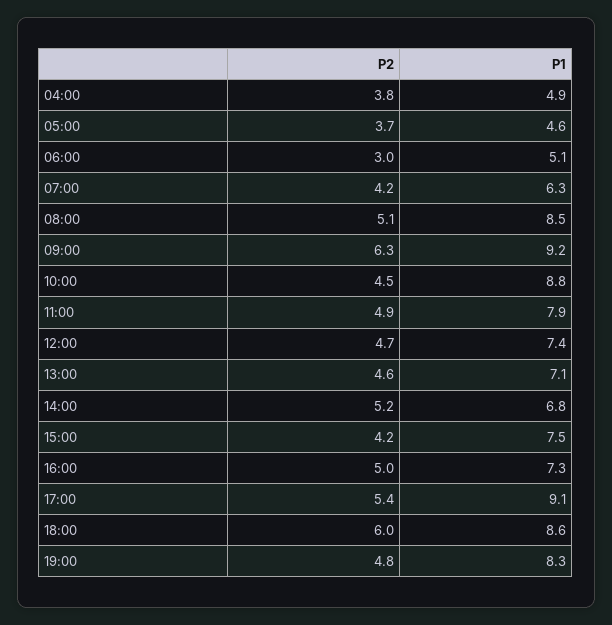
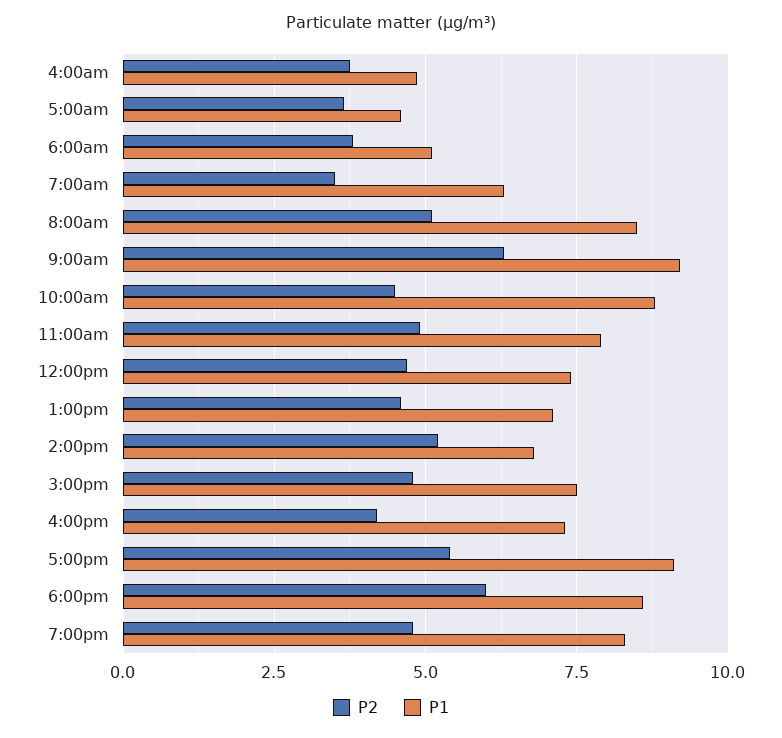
P2, 06:00: 3 -> 3.75
P2, 07:00: 4.2 -> 3.5
P2, 15:00: 4.2 -> 4.75
P2, 16:00: 5 -> 4.25

